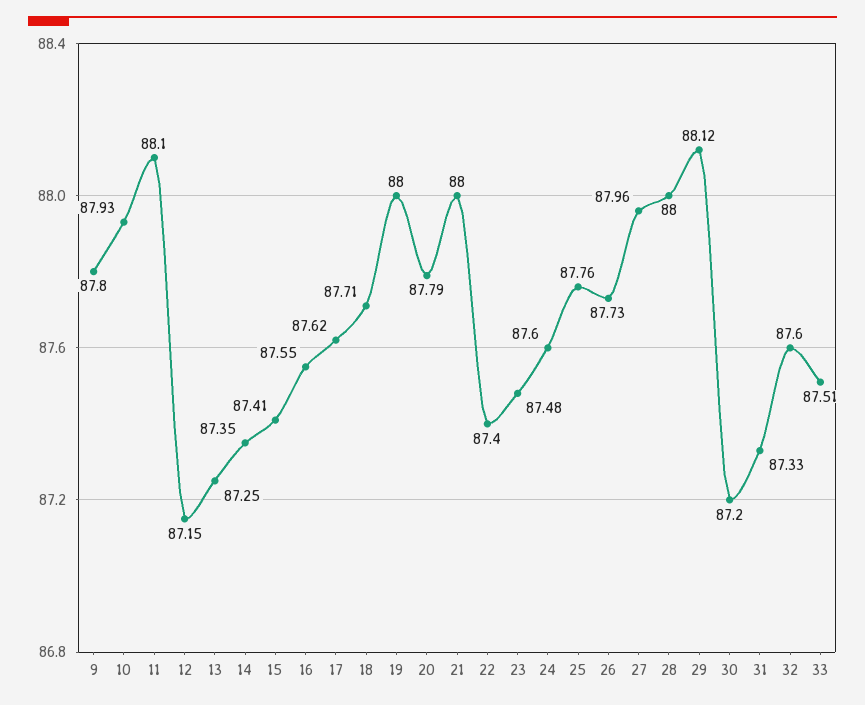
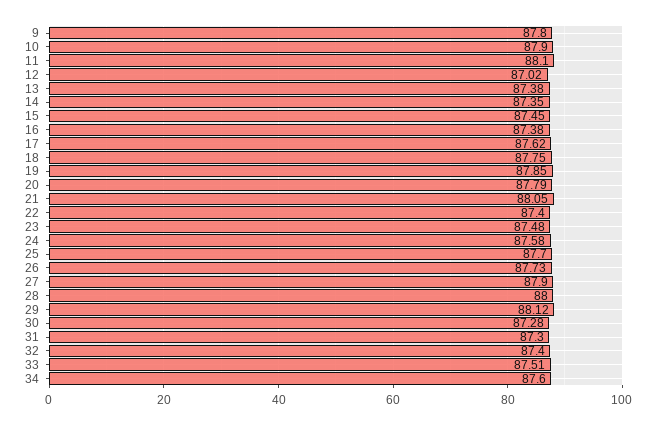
10: 87.93 -> 87.9
12: 87.15 -> 87.02
13: 87.25 -> 87.38
15: 87.41 -> 87.45
16: 87.55 -> 87.38
18: 87.71 -> 87.75
19: 88 -> 87.85
21: 88 -> 88.05
24: 87.6 -> 87.58
25: 87.76 -> 87.7
27: 87.96 -> 87.9
30: 87.2 -> 87.28
31: 87.33 -> 87.3
32: 87.6 -> 87.4
34: none -> 87.6

